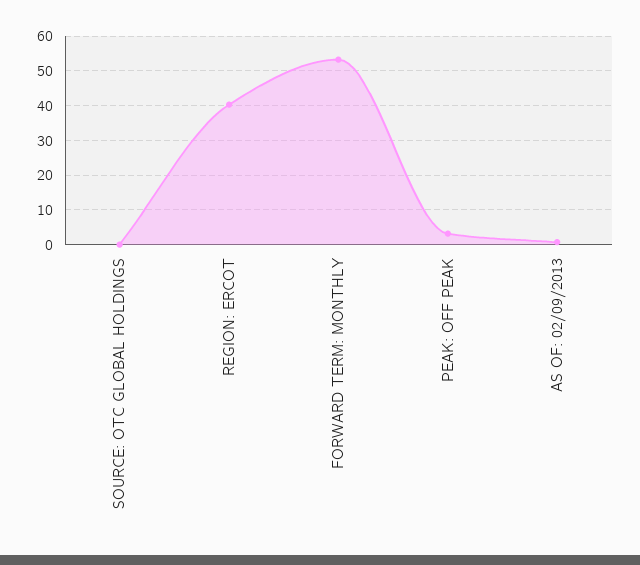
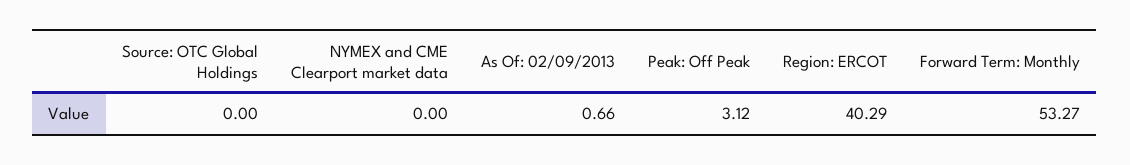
NYMEX and CME Clearport market data: none -> 0

